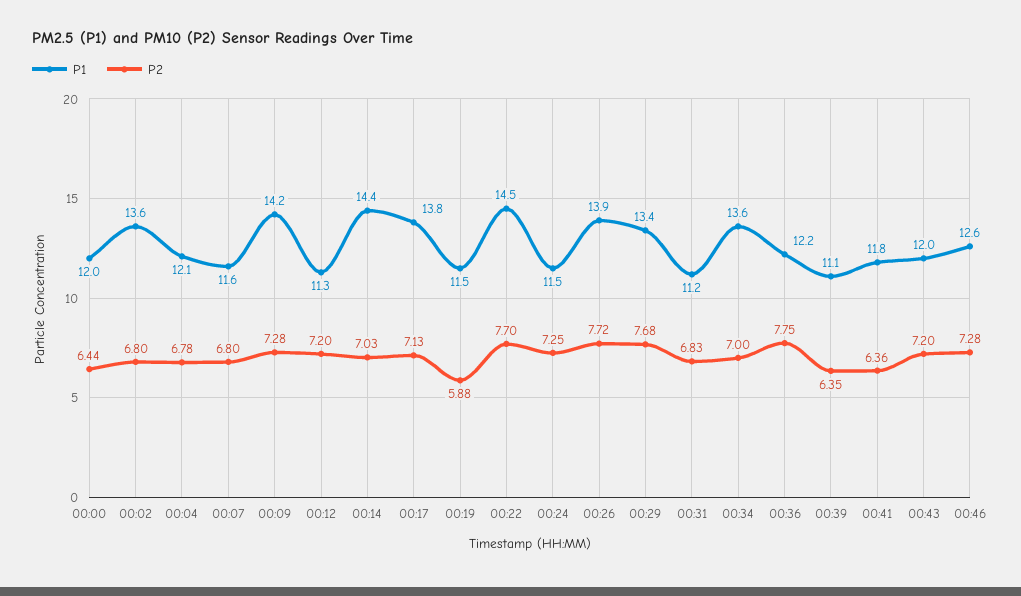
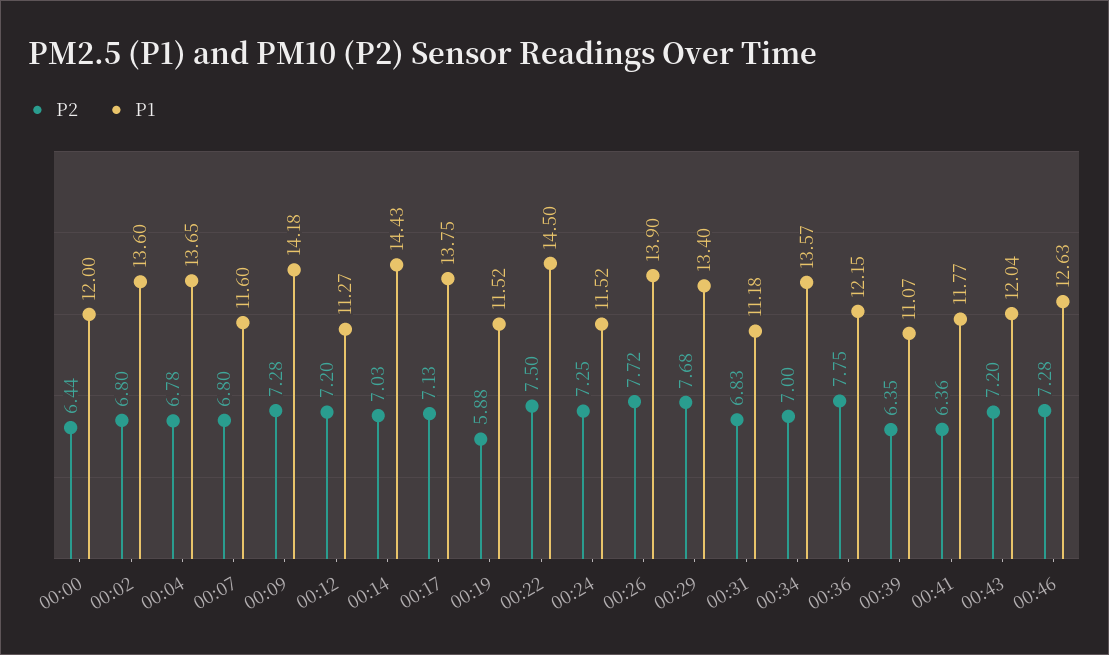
P1, 00:04: 12.1 -> 13.65
P2, 00:22: 7.7 -> 7.5

